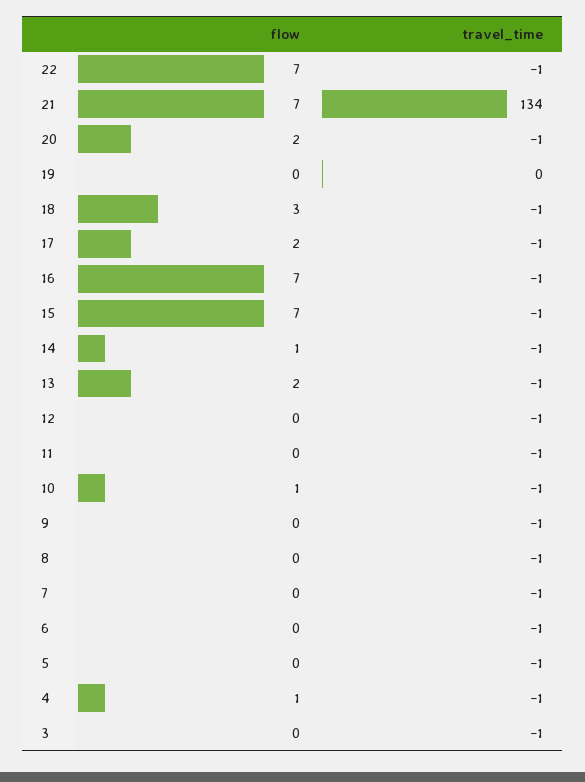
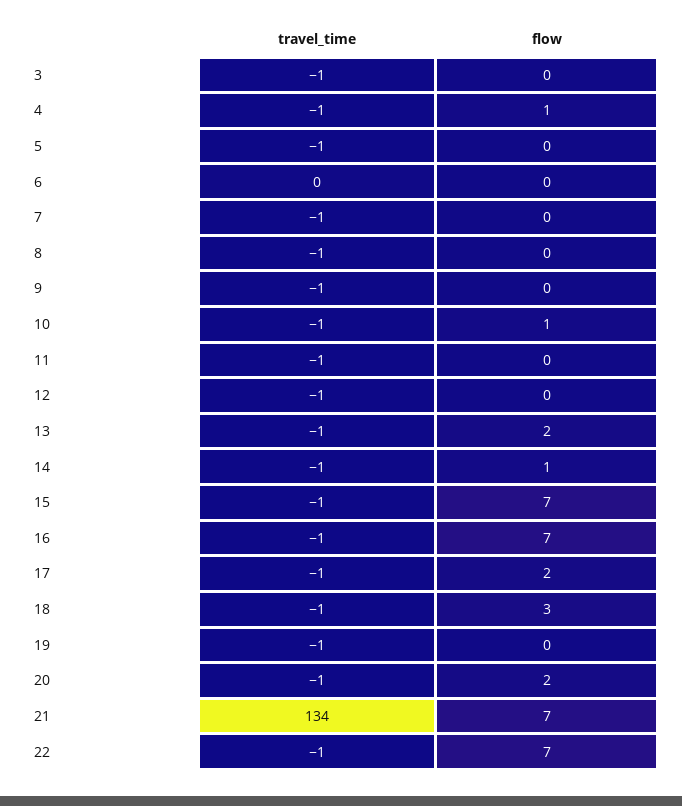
travel_time, 19: 0 -> -1
travel_time, 6: -1 -> 0

